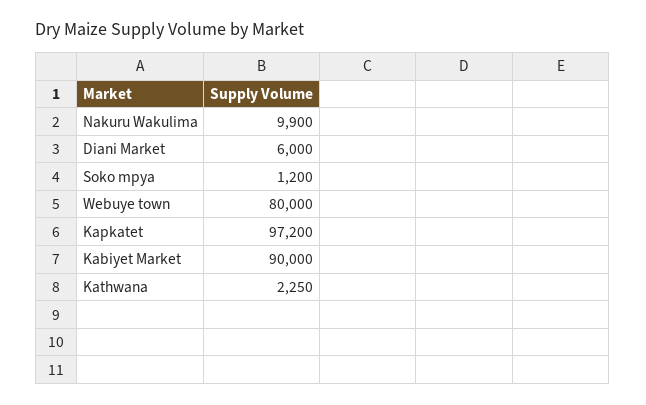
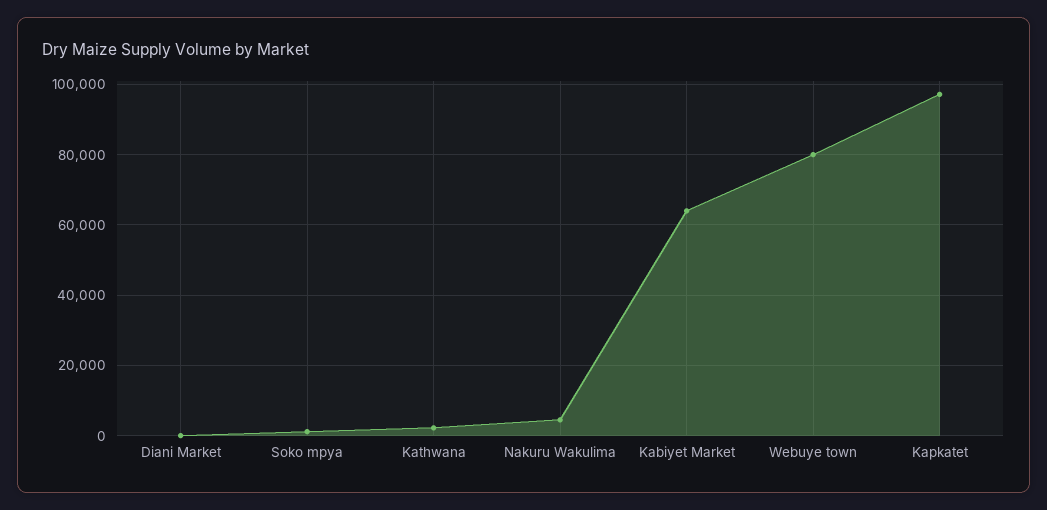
Nakuru Wakulima: 9900 -> 4000
Diani Market: 6000 -> 0
Kabiyet Market: 90000 -> 64000

